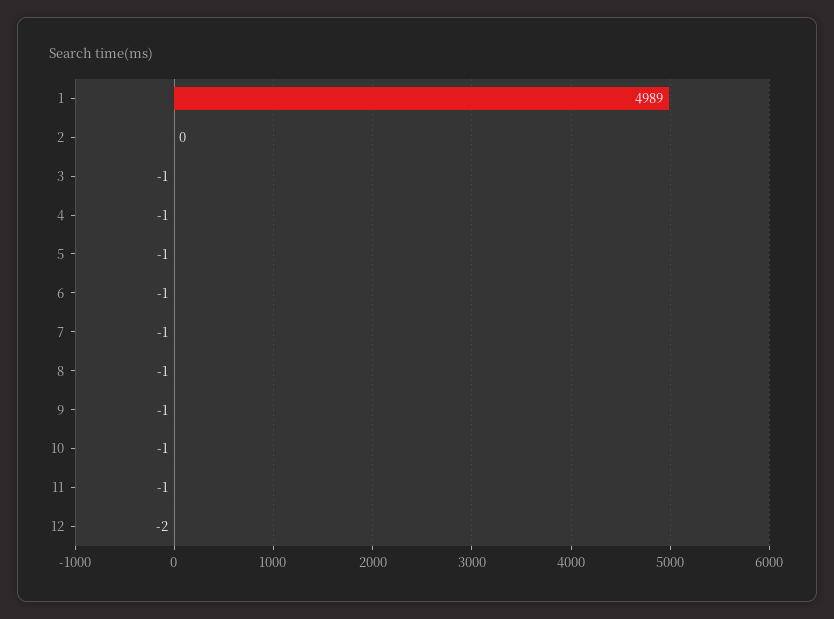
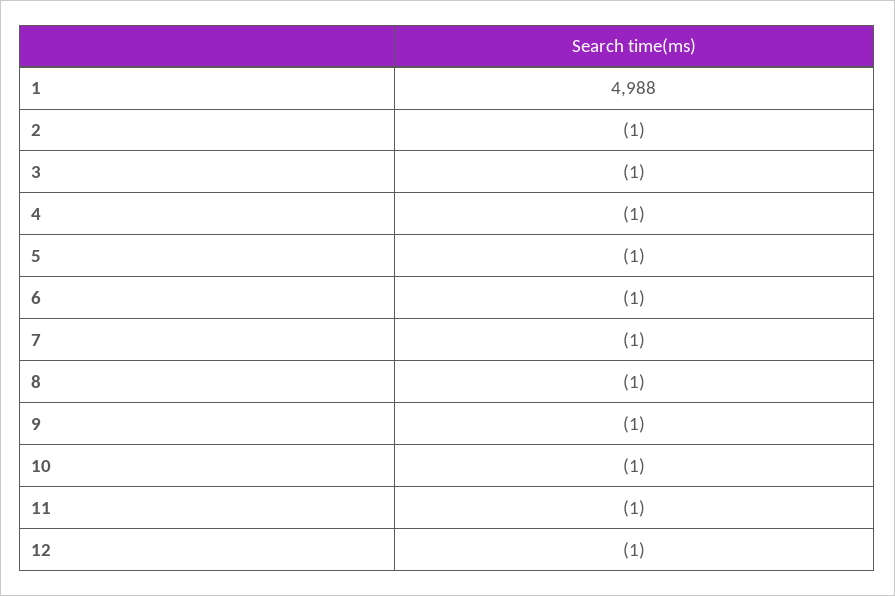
1: 4989 -> 4988
2: 0 -> -1
12: -2 -> -1

